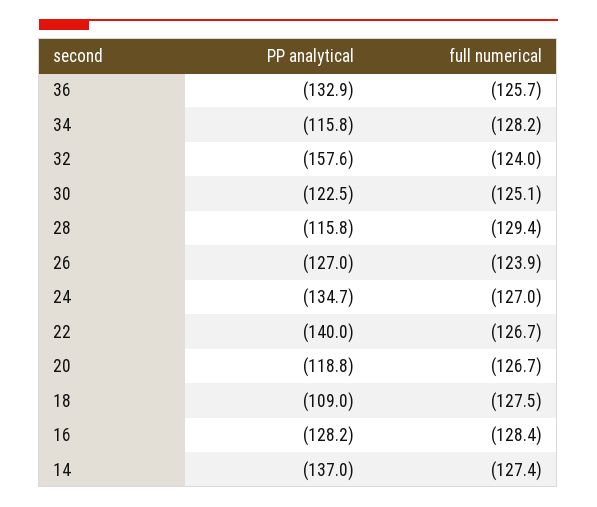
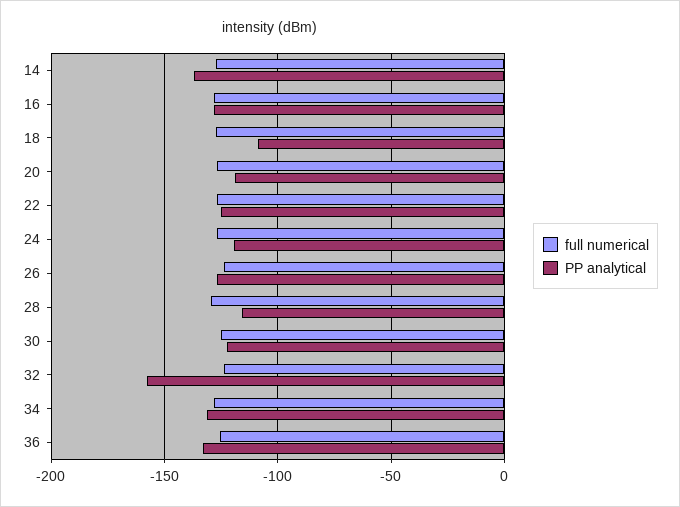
PP analytical, 34: -115.8 -> -130
PP analytical, 24: -134.7 -> -120
PP analytical, 22: -140 -> -125

